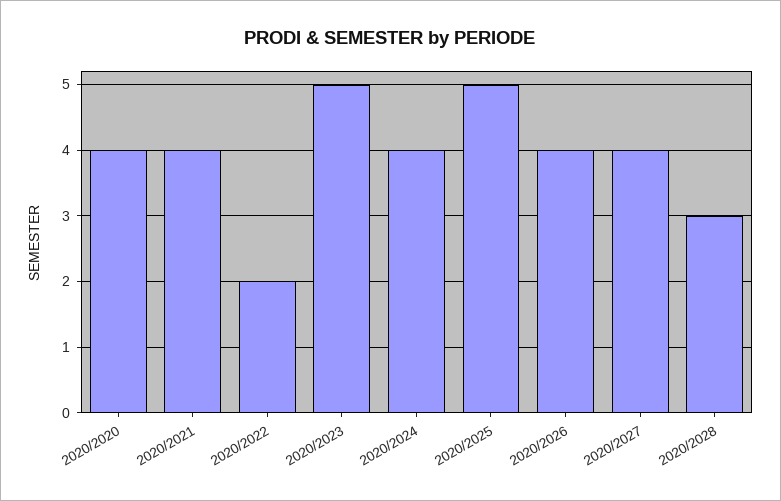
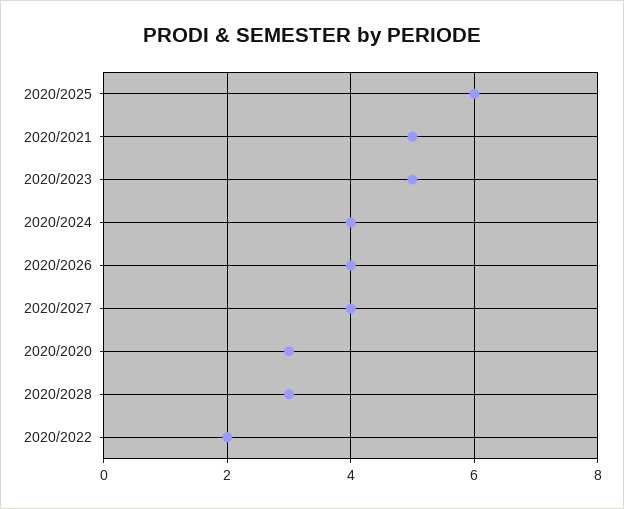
2020/2020: 4 -> 3
2020/2021: 4 -> 5
2020/2025: 5 -> 6

